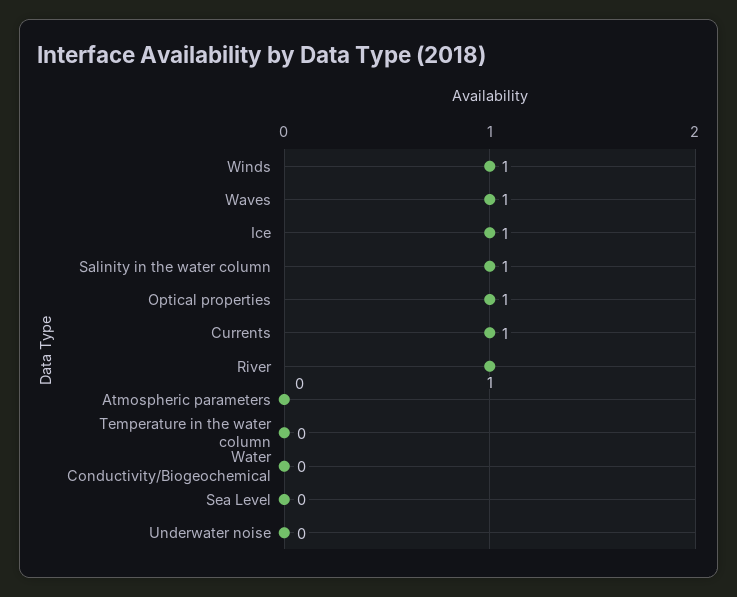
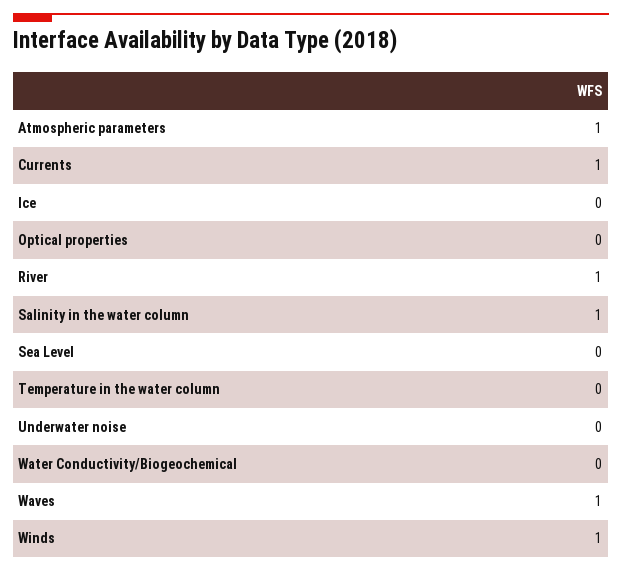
Ice: 1 -> 0
Optical properties: 1 -> 0
Atmospheric parameters: 0 -> 1

